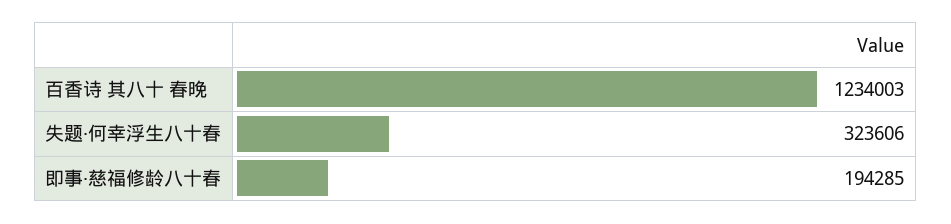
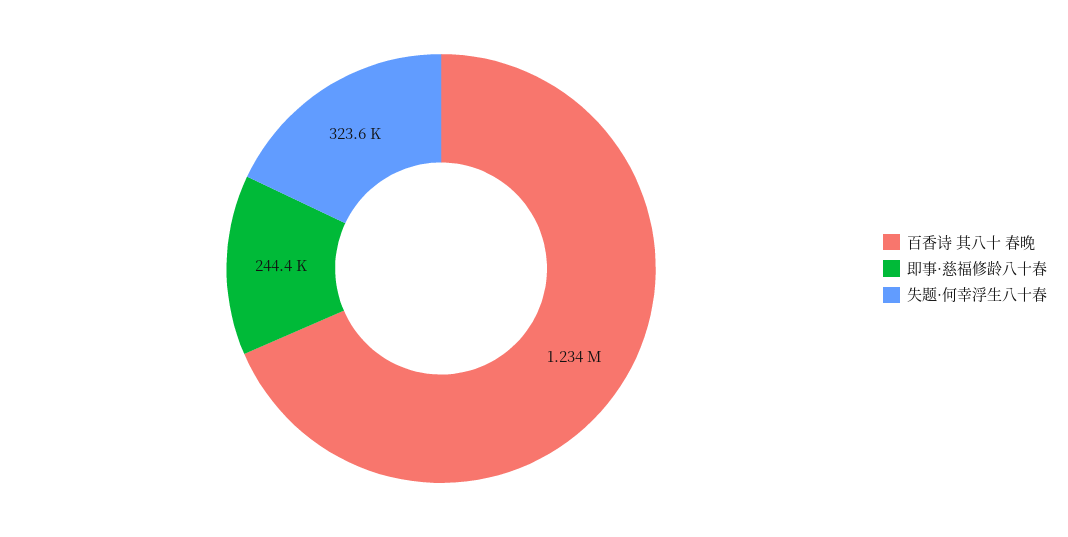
即事·慈福修龄八十春: 194285 -> 244400

